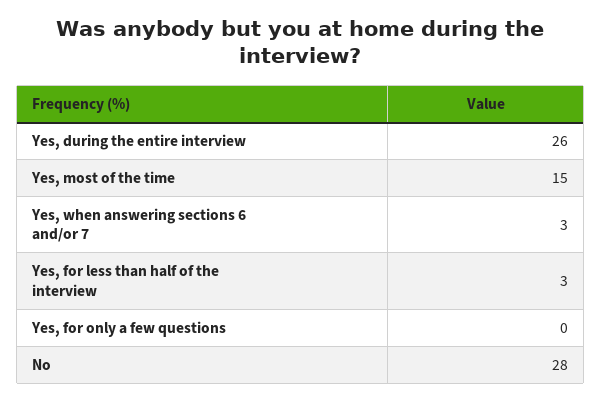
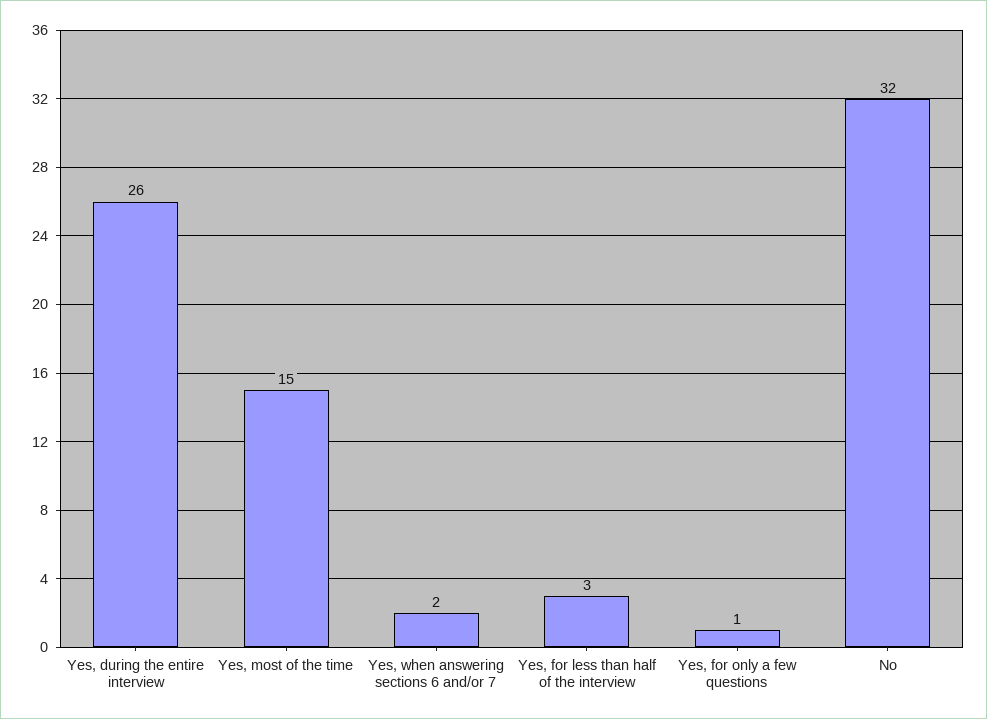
Yes, when answering sections 6 and/or 7: 3 -> 2
Yes, for only a few questions: 0 -> 1
No: 28 -> 32

